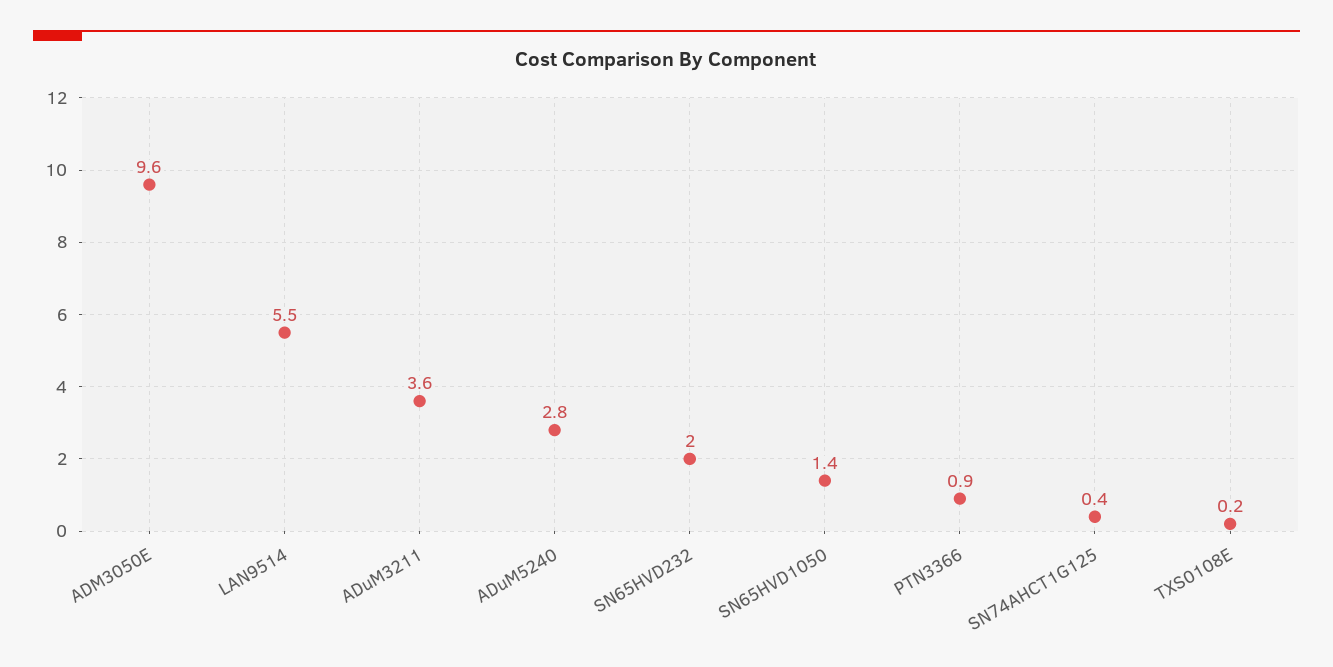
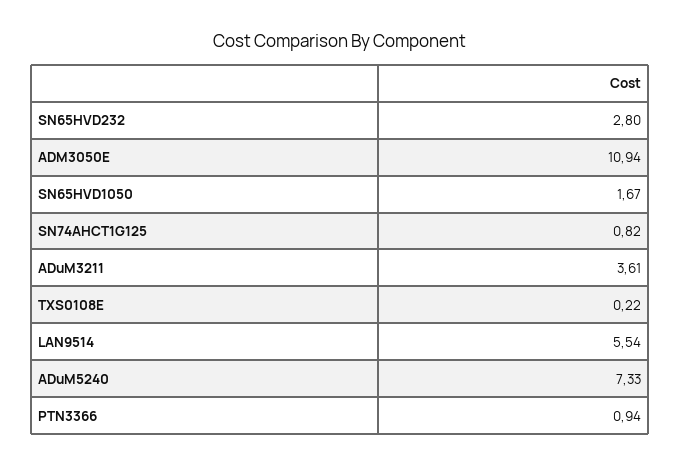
ADM3050E: 9.6 -> 10.94
ADuM5240: 2.8 -> 7.33
SN65HVD232: 2 -> 2.8
SN65HVD1050: 1.4 -> 1.67
SN74AHCT1G125: 0.4 -> 0.82

